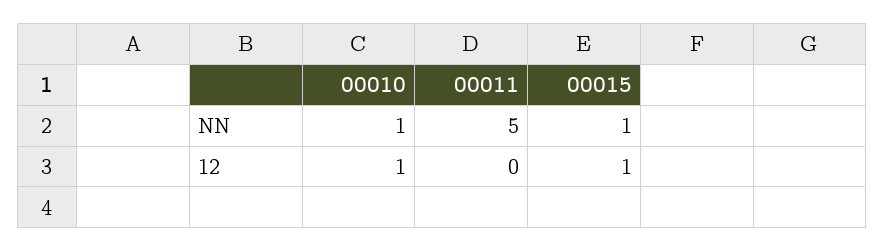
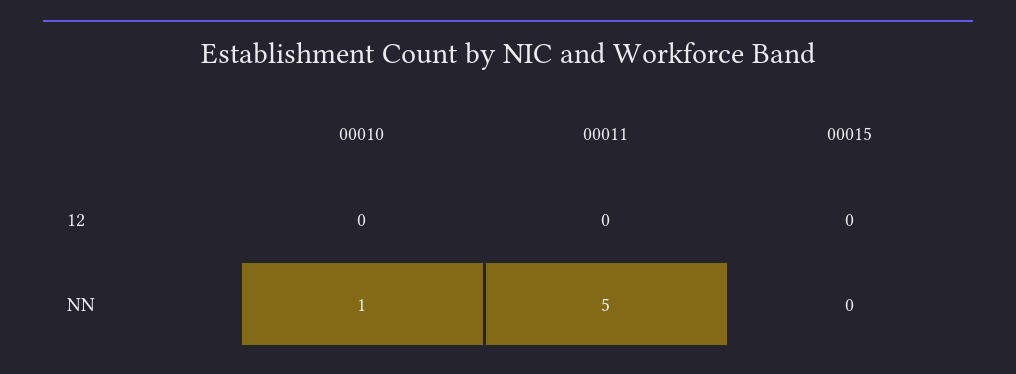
00015, NN: 1 -> 0
00010, 12: 1 -> 0
00015, 12: 1 -> 0

